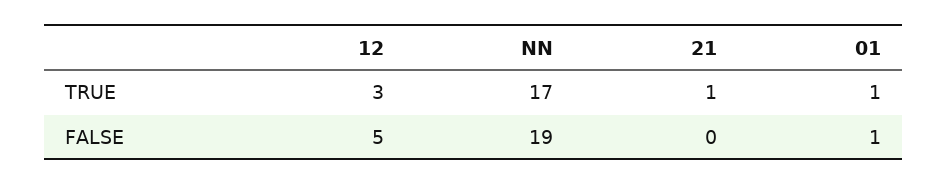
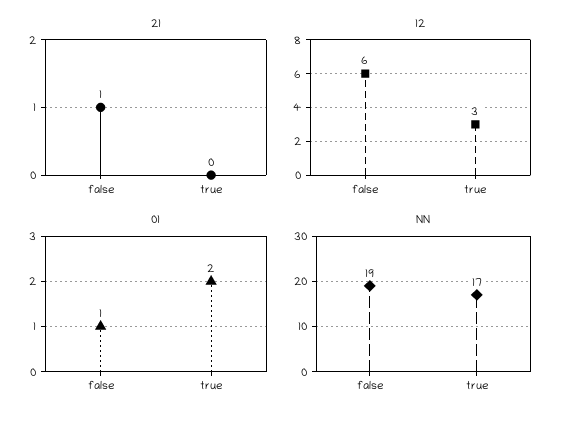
21, TRUE: 1 -> 0
01, TRUE: 1 -> 2
12, FALSE: 5 -> 6
21, FALSE: 0 -> 1

